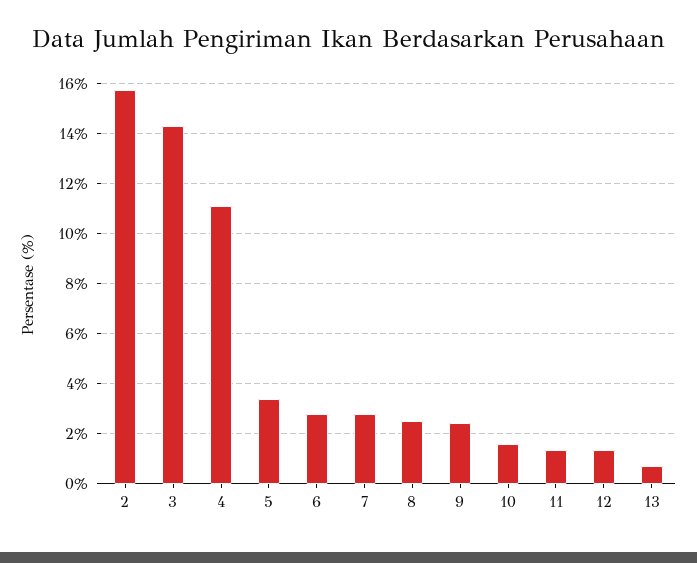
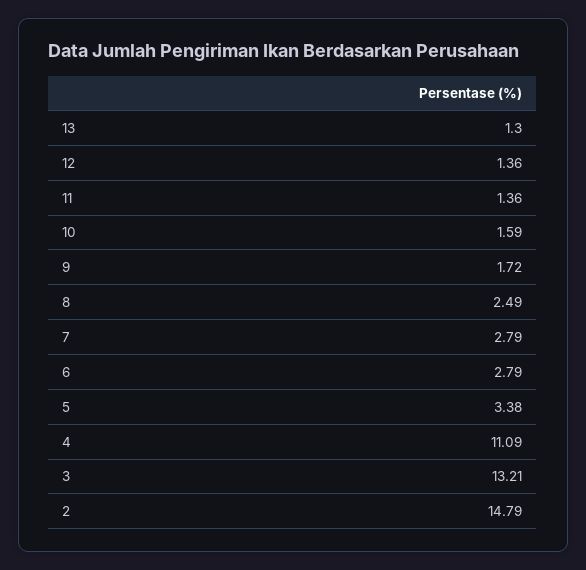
2: 15.75 -> 14.79
3: 14.25 -> 13.21
9: 2.5 -> 1.72
13: 0.75 -> 1.3

